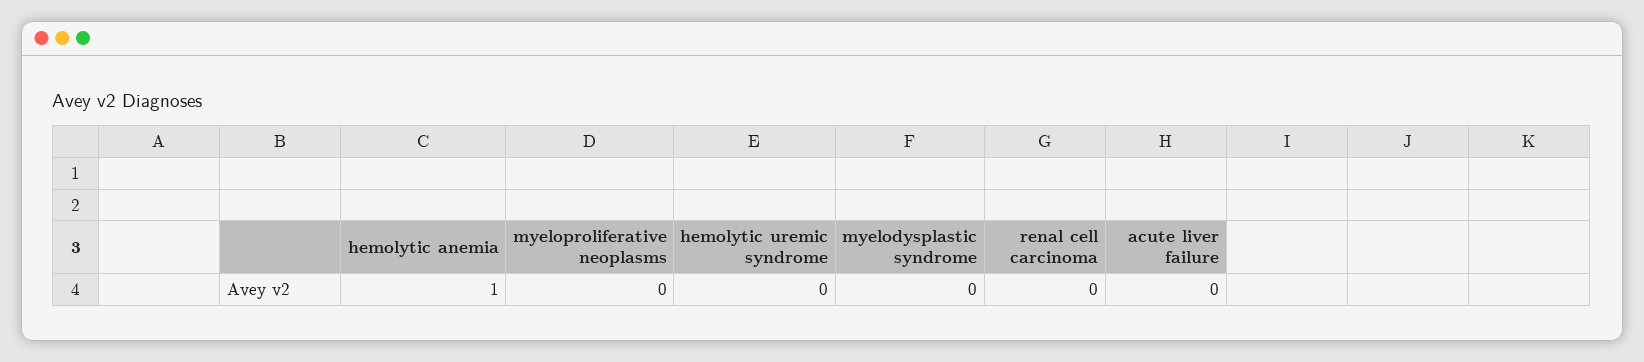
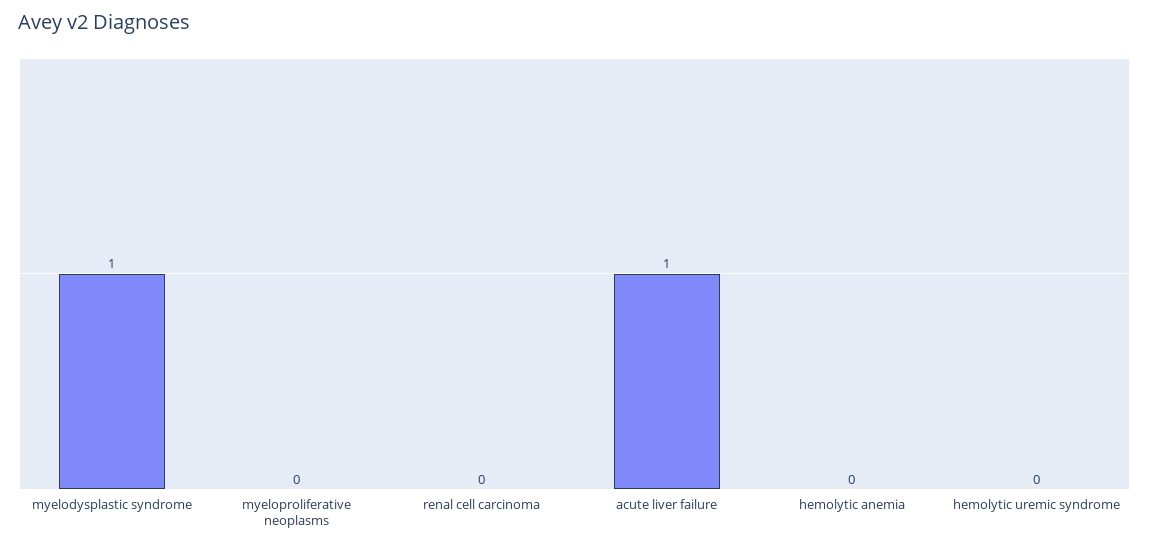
hemolytic anemia: 1 -> 0
myelodysplastic syndrome: 0 -> 1
acute liver failure: 0 -> 1

